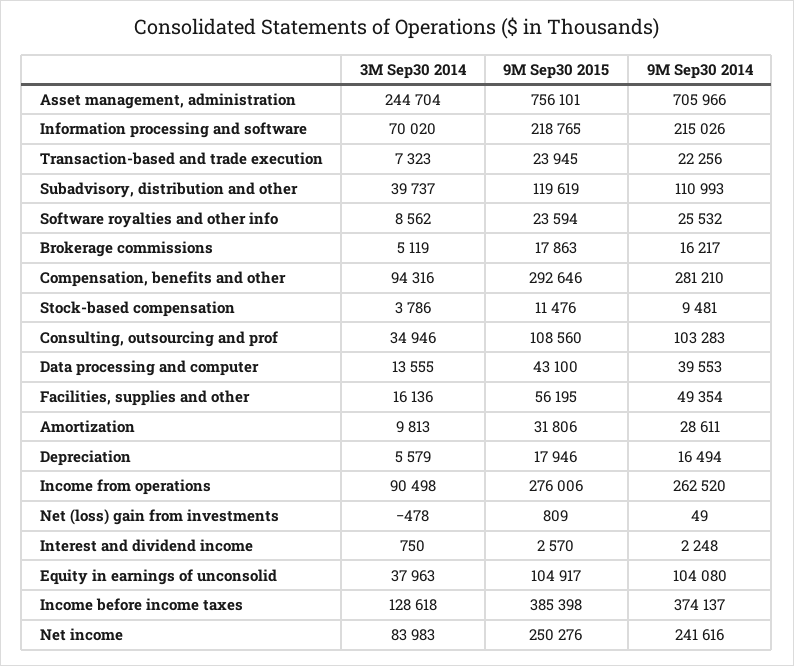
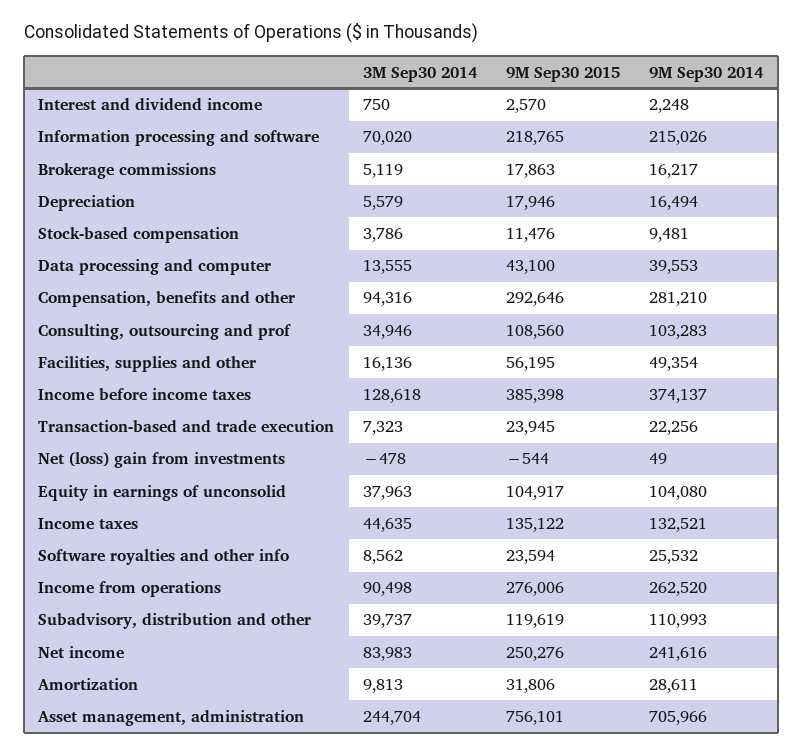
9M Sep30 2015, Net (loss) gain from investments: 809 -> -544
3M Sep30 2014, Income taxes: none -> 44635
9M Sep30 2015, Income taxes: none -> 135122
9M Sep30 2014, Income taxes: none -> 132521

